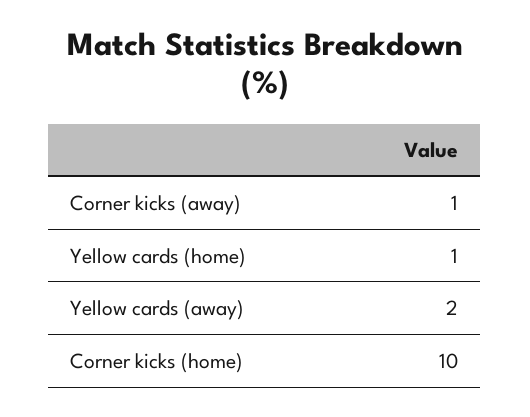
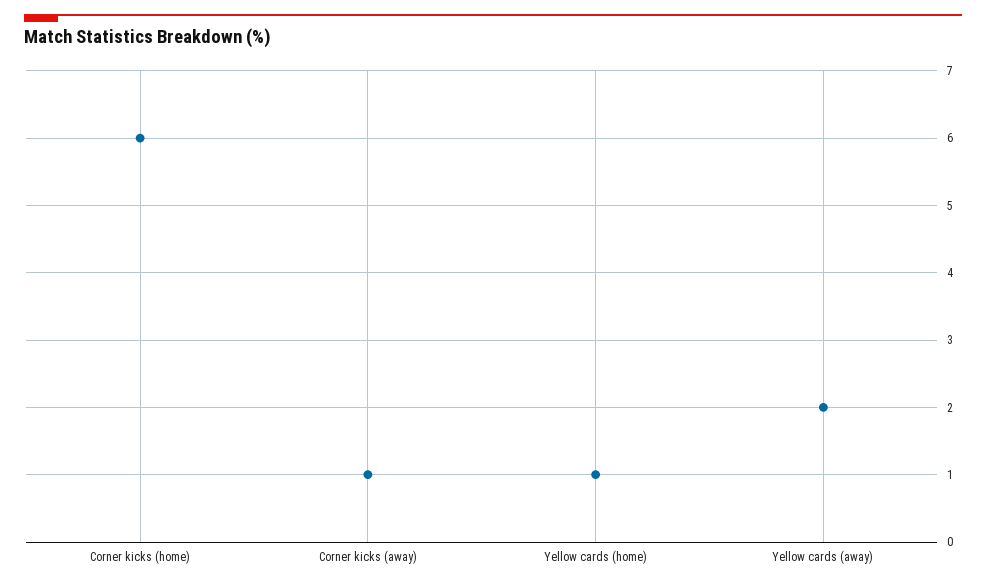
Corner kicks (home): 10 -> 6

